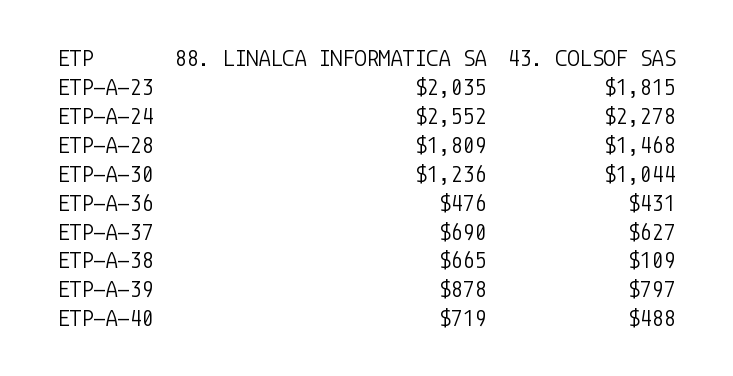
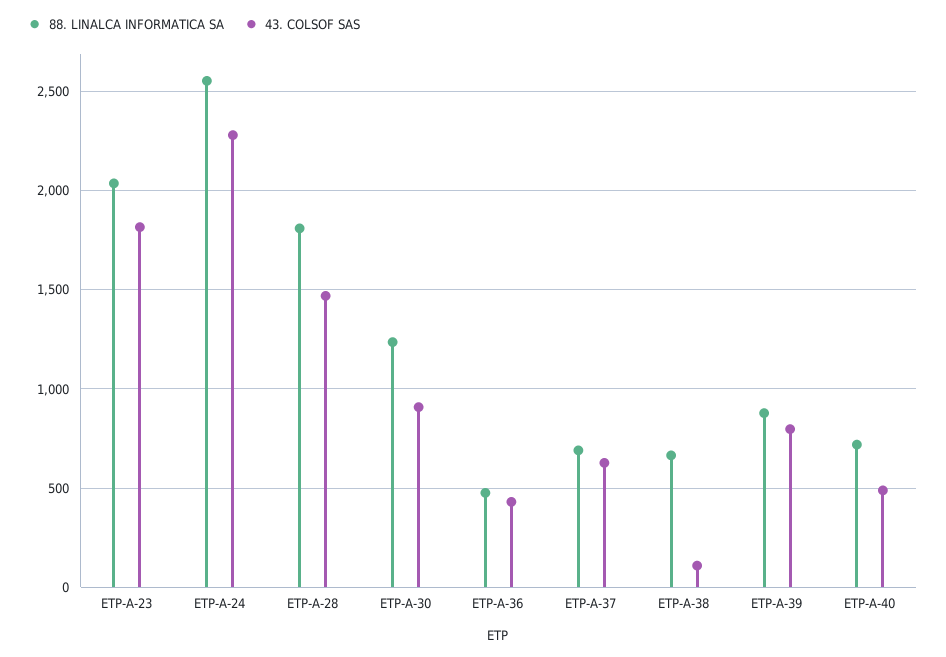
43. COLSOF SAS, ETP-A-30: 1044 -> 900

